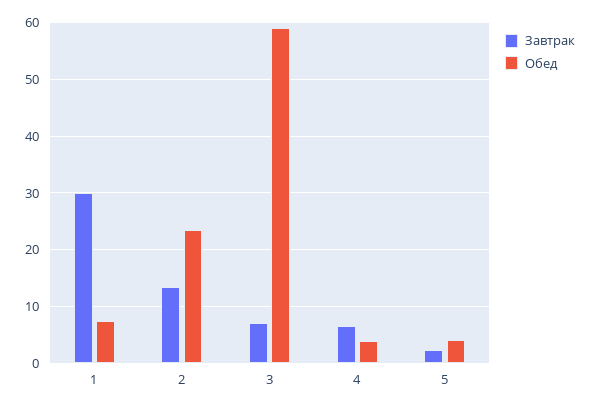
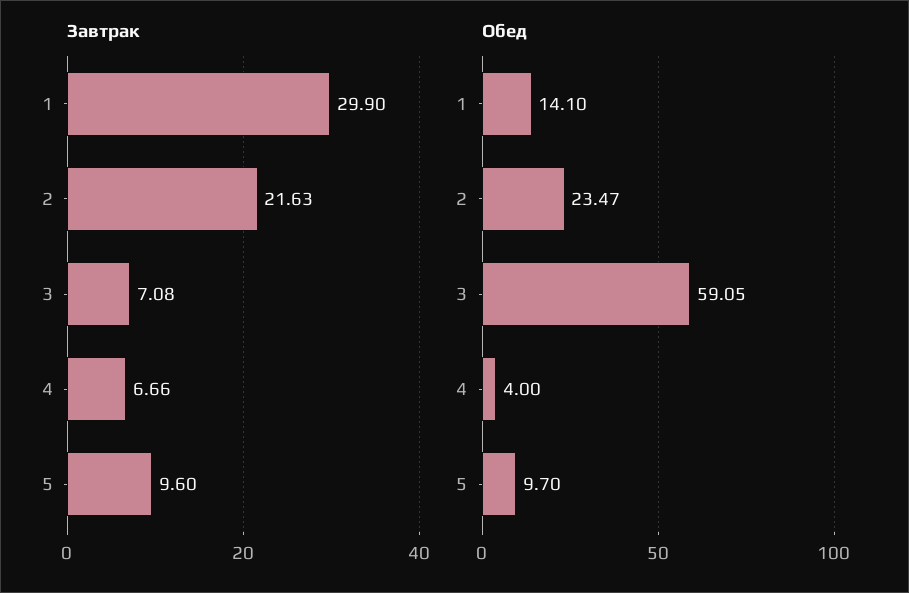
Обед, 1: 8 -> 14.1
Завтрак, 2: 14 -> 21.63
Завтрак, 5: 2 -> 9.6
Обед, 5: 4 -> 9.7

